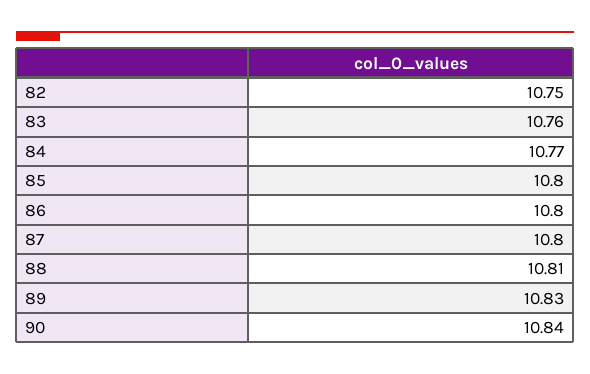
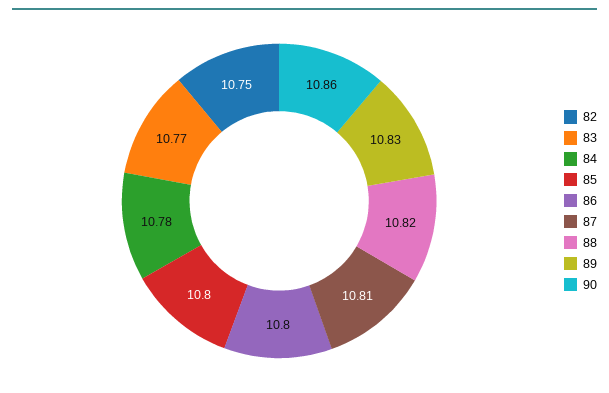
83: 10.76 -> 10.77
84: 10.77 -> 10.78
87: 10.8 -> 10.81
88: 10.81 -> 10.82
90: 10.84 -> 10.86

